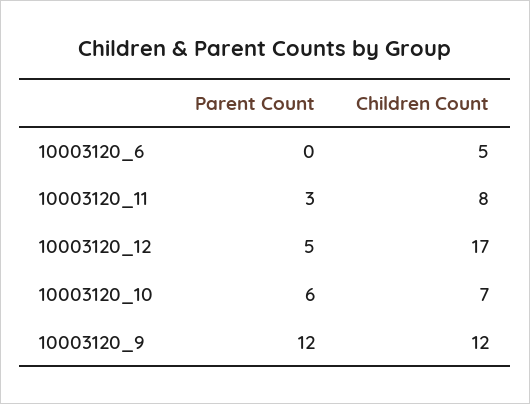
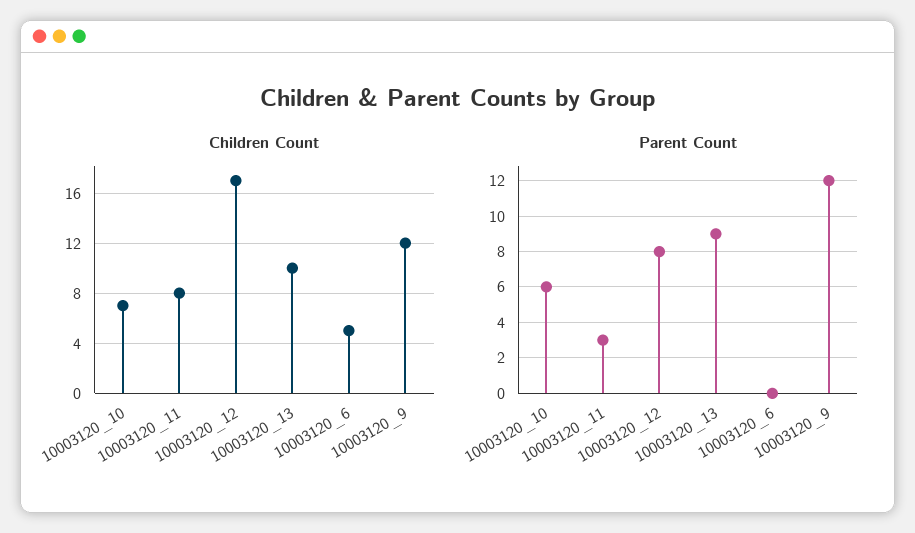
Parent Count, 10003120_12: 5 -> 8
Children Count, 10003120_13: none -> 10
Parent Count, 10003120_13: none -> 9

